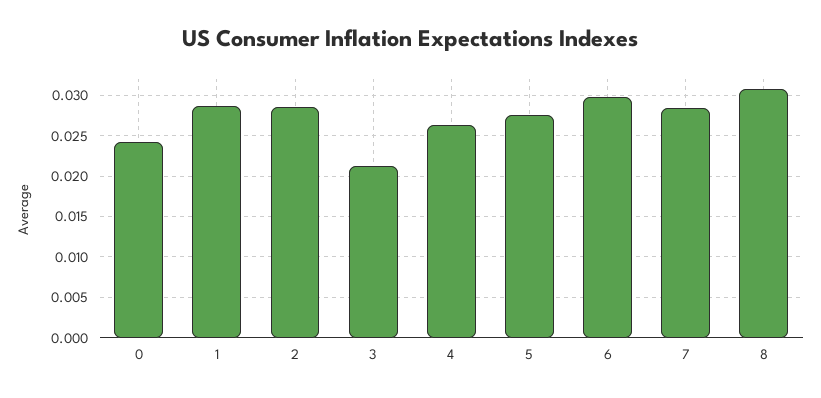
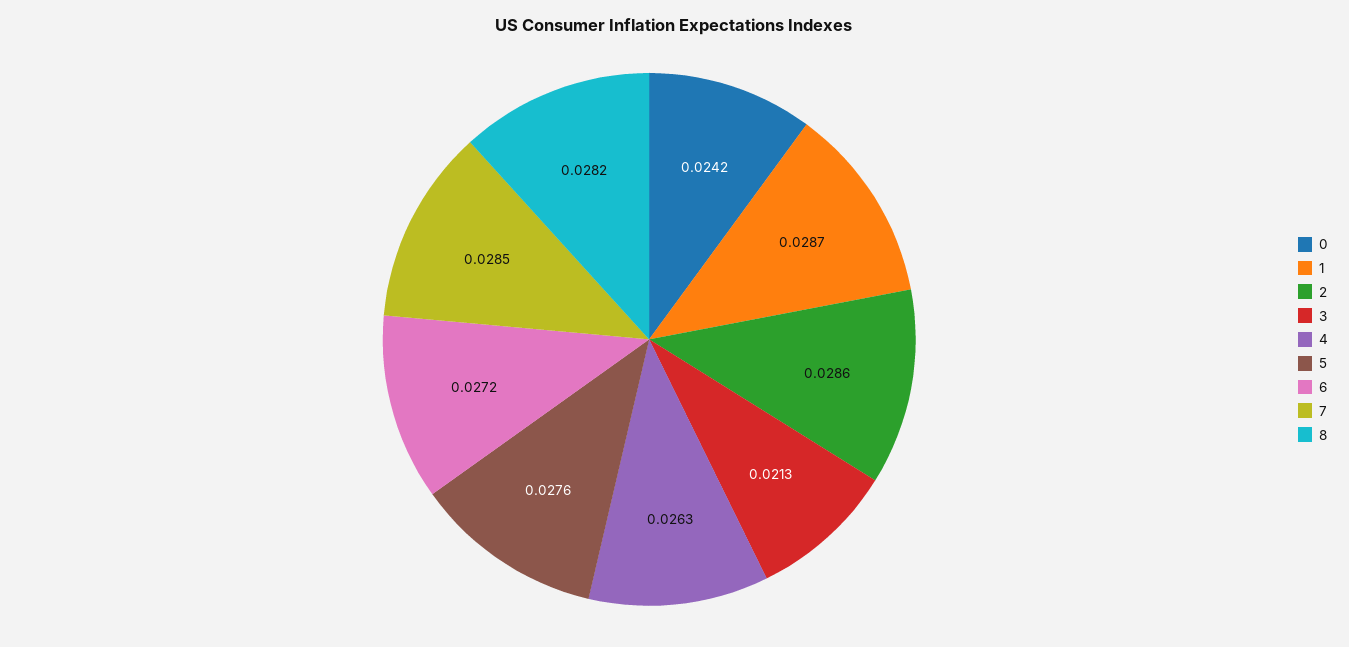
6: 0.03 -> 0.0272
8: 0.031 -> 0.0282

